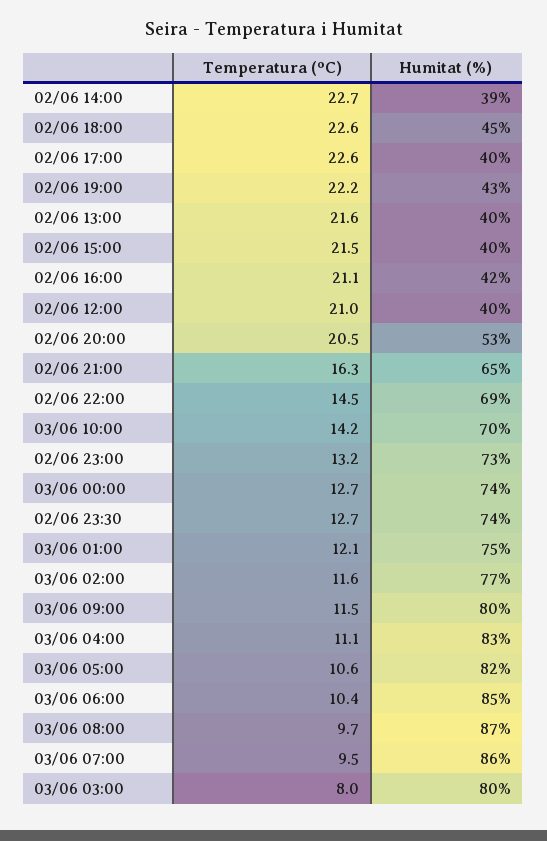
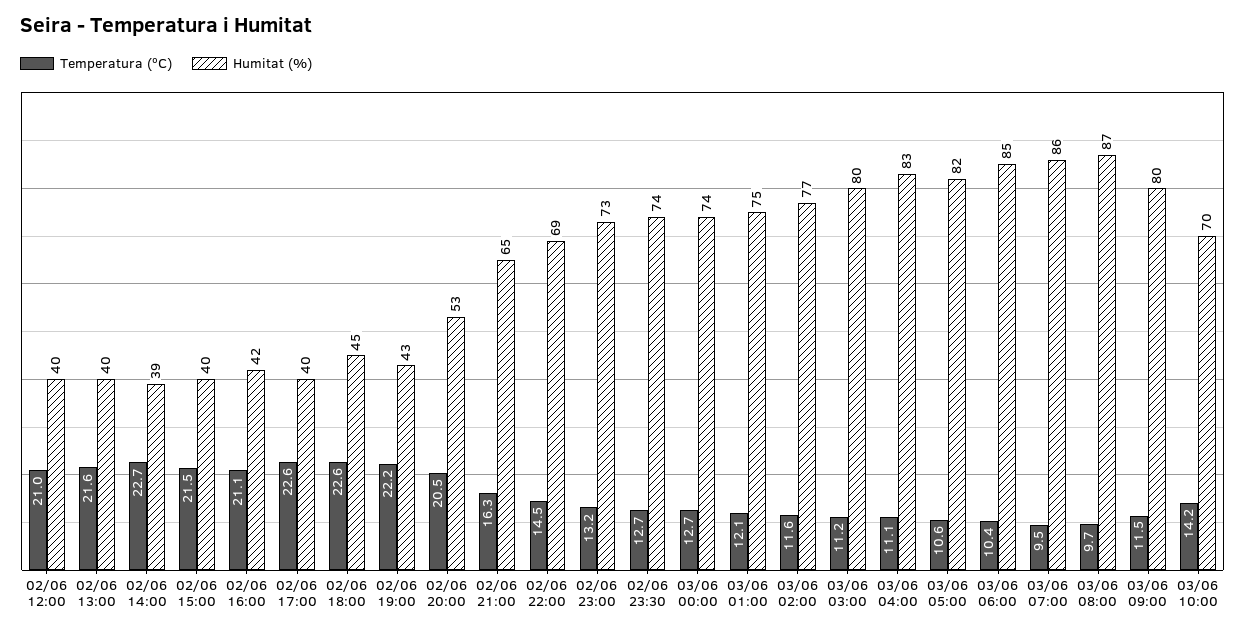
Temperatura (ºC), 03/06 03:00: 8 -> 11.2

